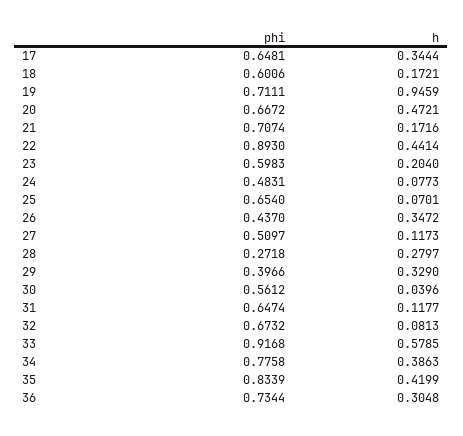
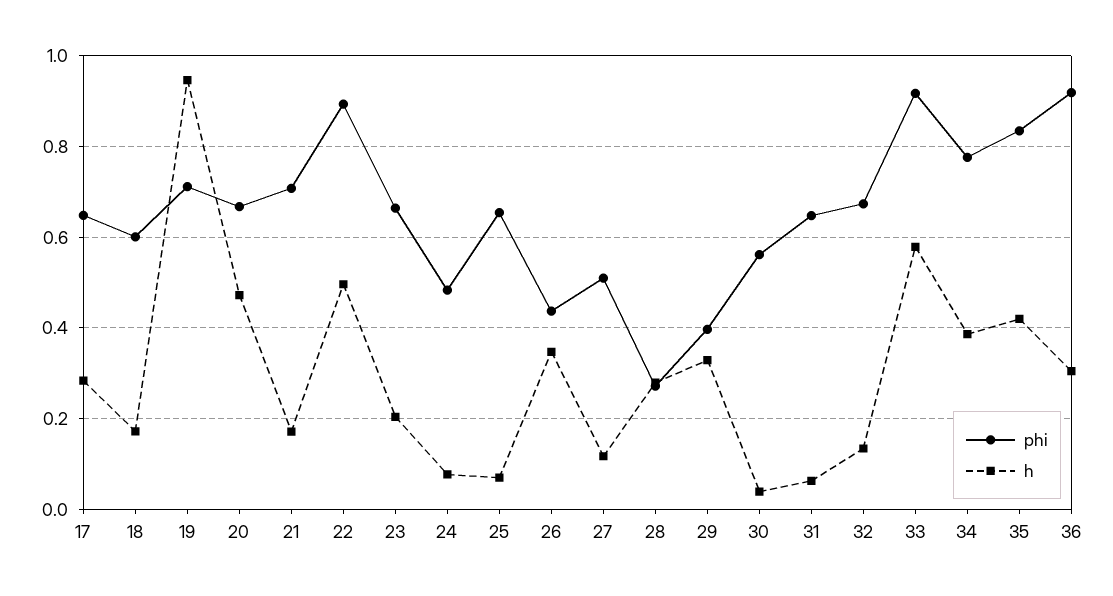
h, 17: 0.3444 -> 0.28
h, 22: 0.4414 -> 0.5
phi, 23: 0.5983 -> 0.66
h, 31: 0.1177 -> 0.06
h, 32: 0.0813 -> 0.14
phi, 36: 0.7344 -> 0.92

